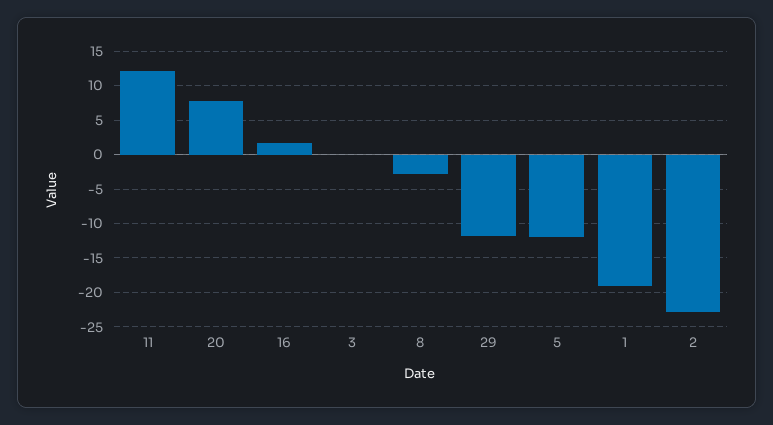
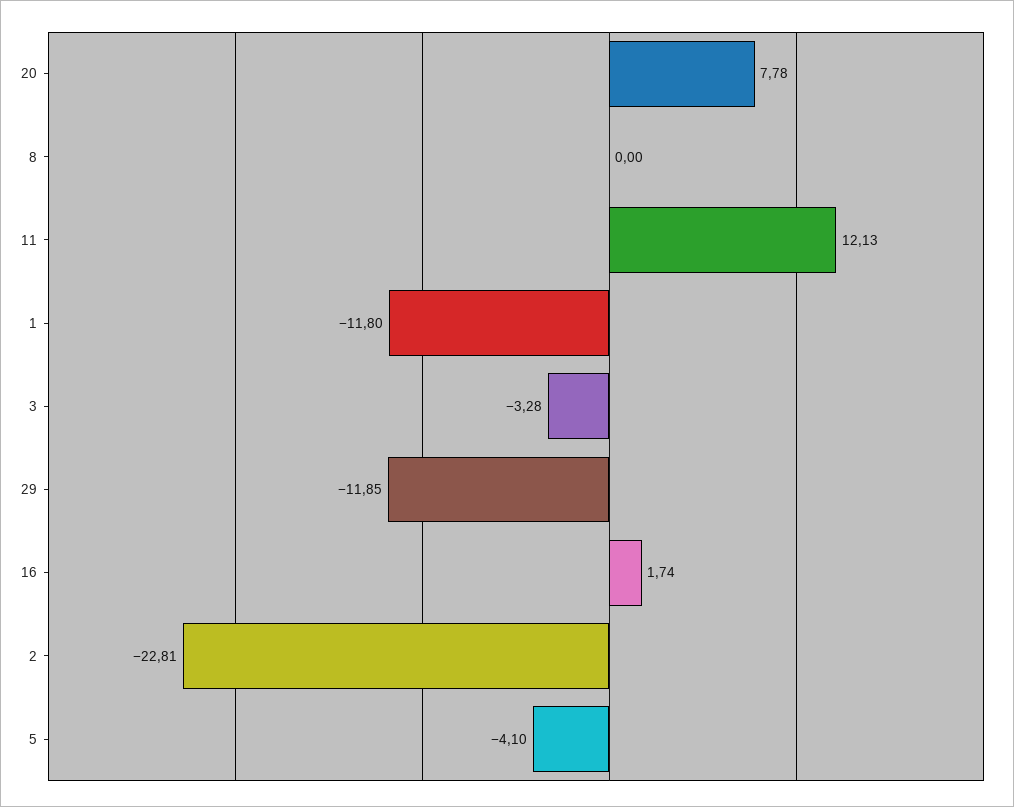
3: 0 -> -3.28
8: -3 -> 0
5: -12 -> -4.1
1: -19 -> -11.8

